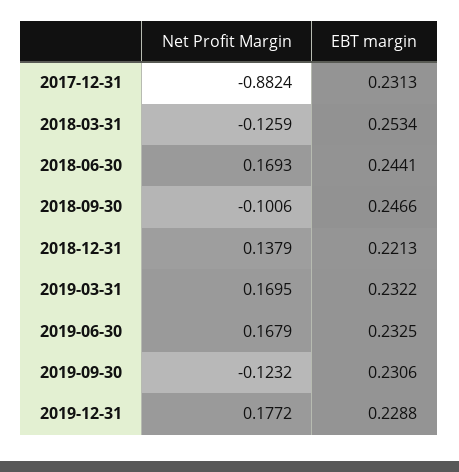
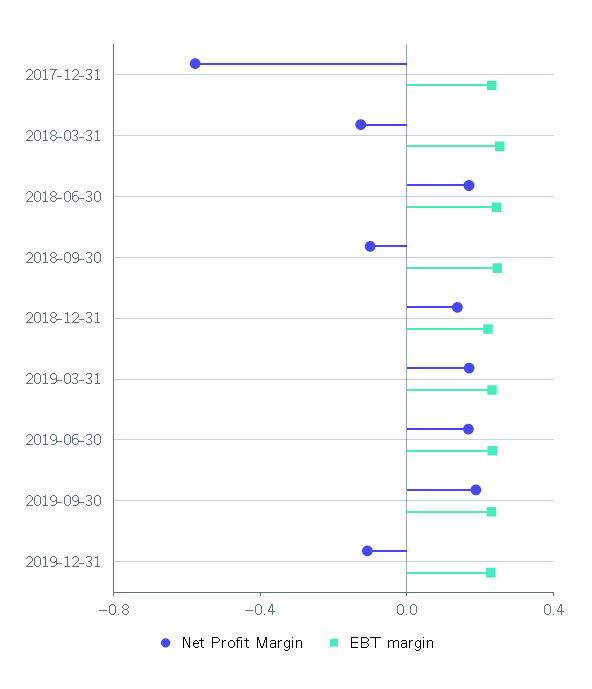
Net Profit Margin, 2017-12-31: -0.8824 -> -0.6
Net Profit Margin, 2019-09-30: -0.1232 -> 0.2
Net Profit Margin, 2019-12-31: 0.1772 -> -0.1

